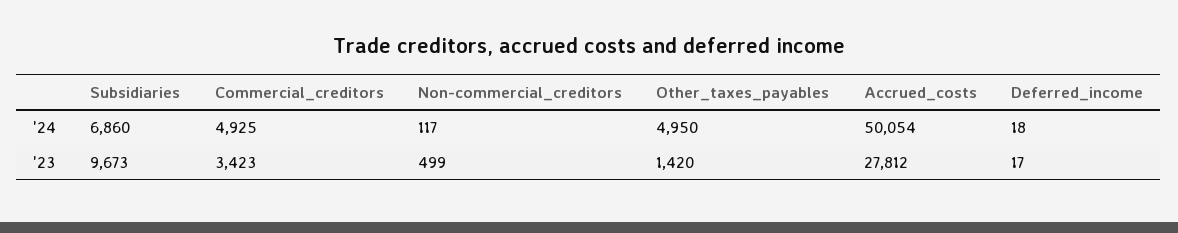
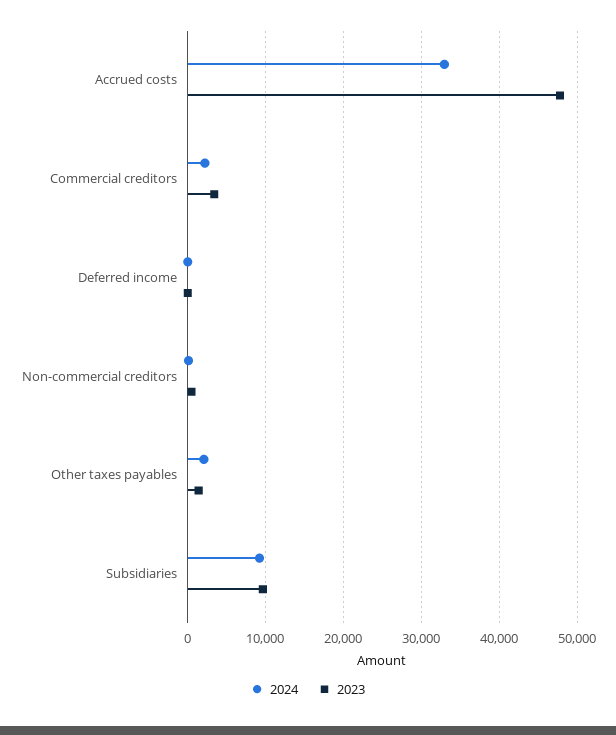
'24, Subsidiaries: 6860 -> 9000
'24, Commercial_creditors: 4925 -> 2000
'24, Other_taxes_payables: 4950 -> 2000
'24, Accrued_costs: 50054 -> 33000
'23, Accrued_costs: 27812 -> 48000

